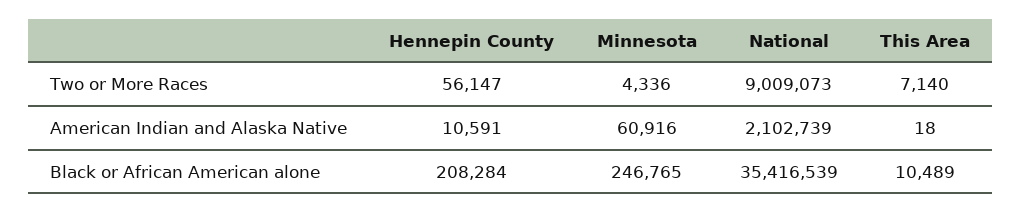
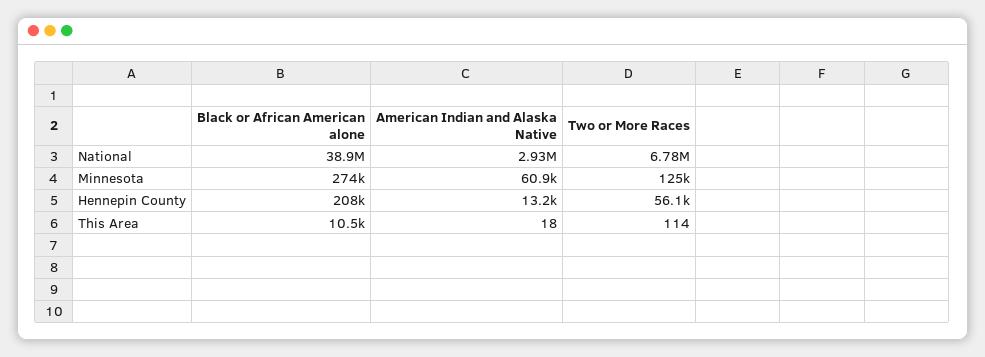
Minnesota, Two or More Races: 4336 -> 125000
National, Two or More Races: 9009073 -> 6780000
This Area, Two or More Races: 7140 -> 114
Hennepin County, American Indian and Alaska Native: 10591 -> 13200
National, American Indian and Alaska Native: 2102739 -> 2930000
Minnesota, Black or African American alone: 246765 -> 274000
National, Black or African American alone: 35416539 -> 38900000

